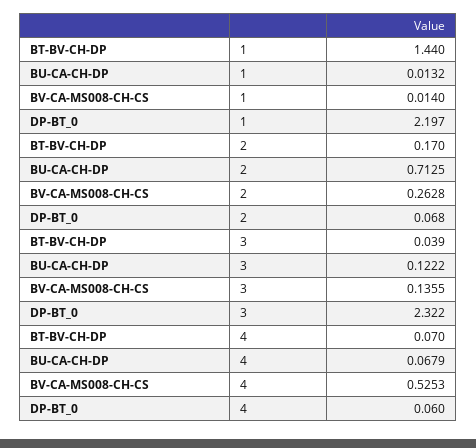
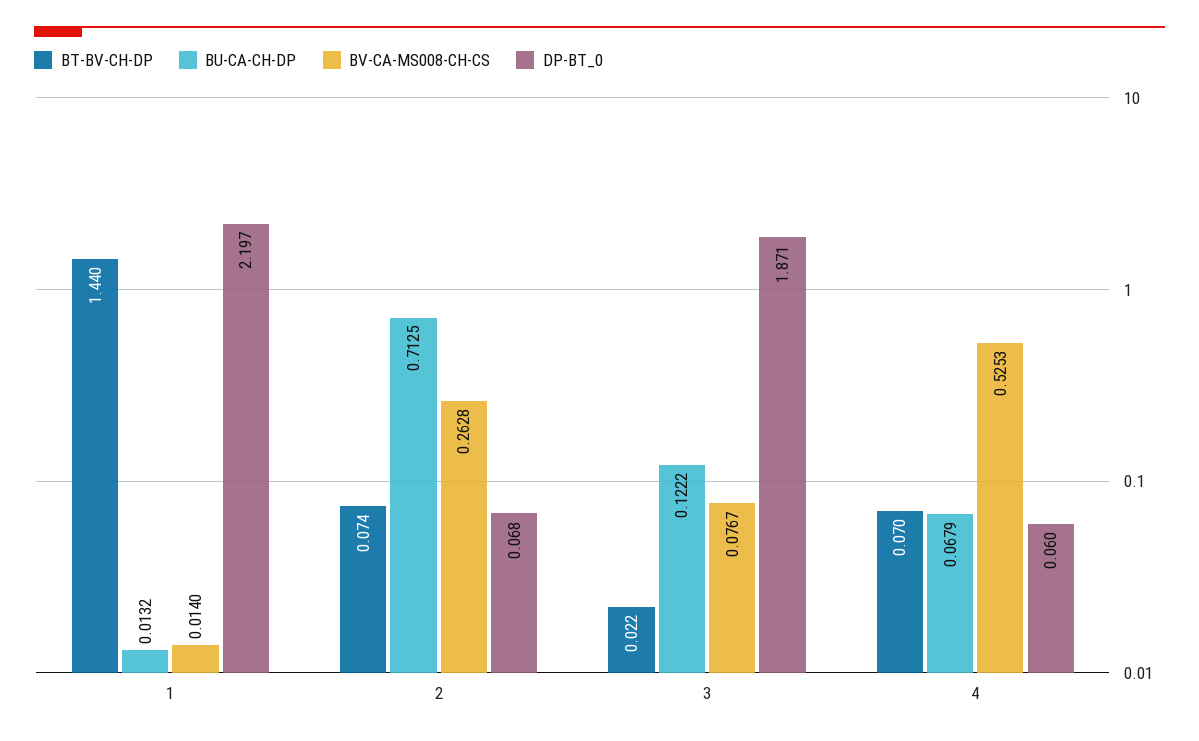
BT-BV-CH-DP, 2: 0.17 -> 0.074
BT-BV-CH-DP, 3: 0.039 -> 0.022
BV-CA-MS008-CH-CS, 3: 0.1355 -> 0.0767
DP-BT_0, 3: 2.322 -> 1.871

